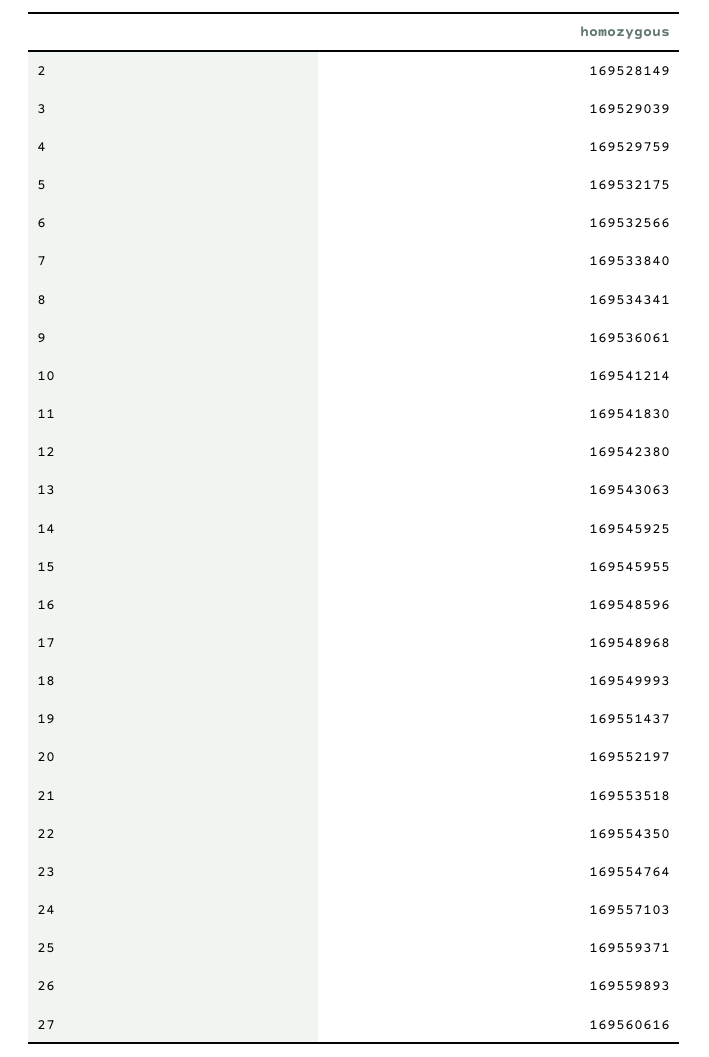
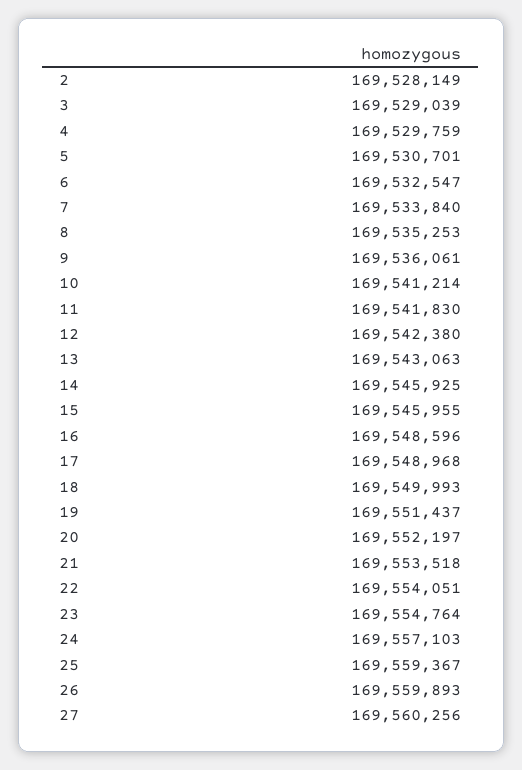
5: 169532175 -> 169530701
6: 169532566 -> 169532547
8: 169534341 -> 169535253
22: 169554350 -> 169554051
25: 169559371 -> 169559367
27: 169560616 -> 169560256

